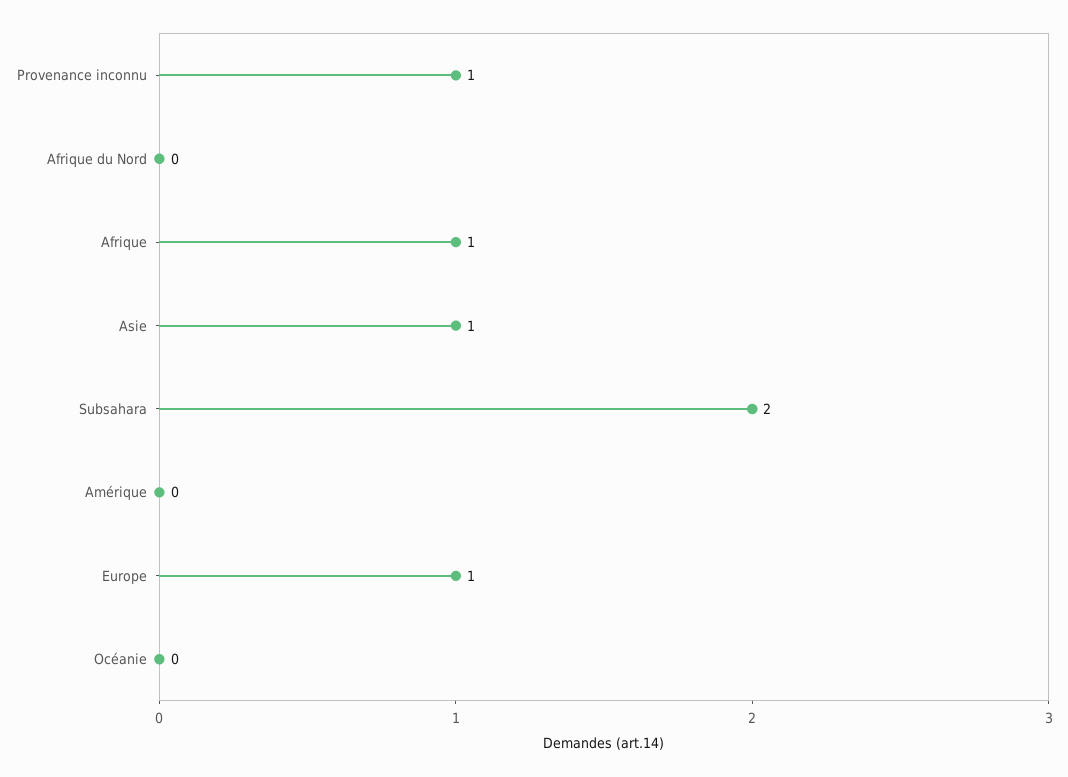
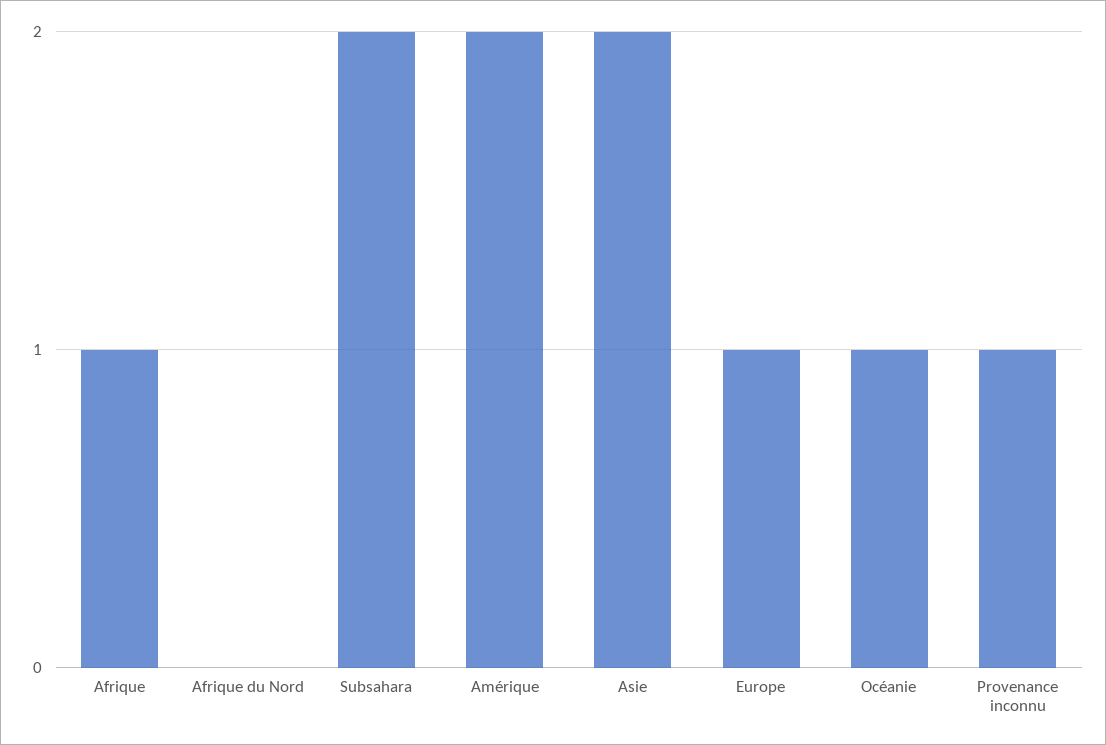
Asie: 1 -> 2
Amérique: 0 -> 2
Océanie: 0 -> 1

